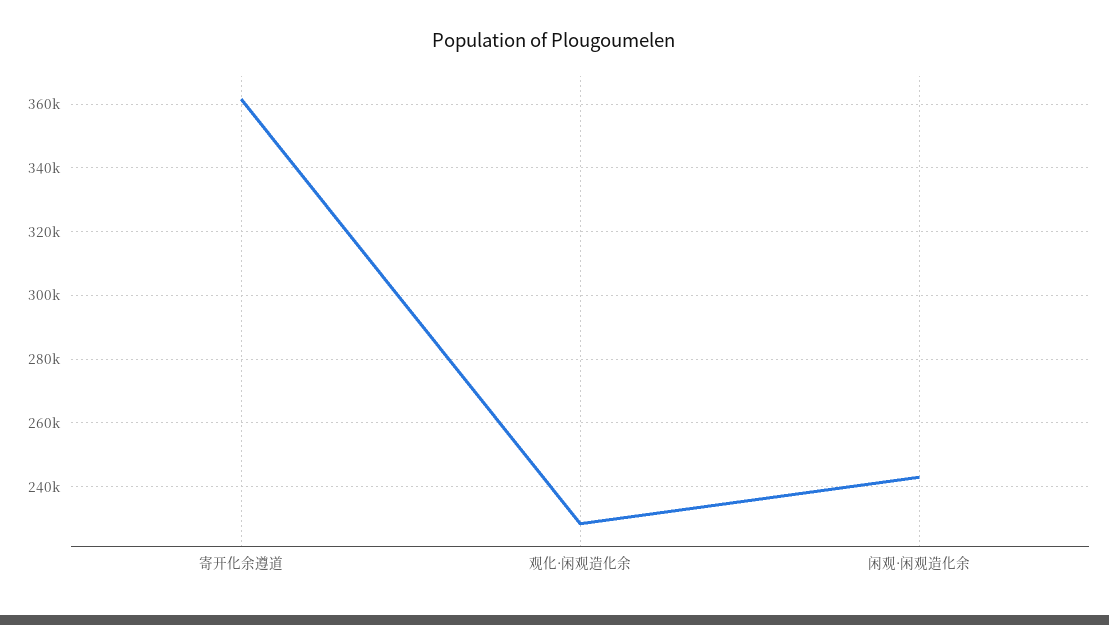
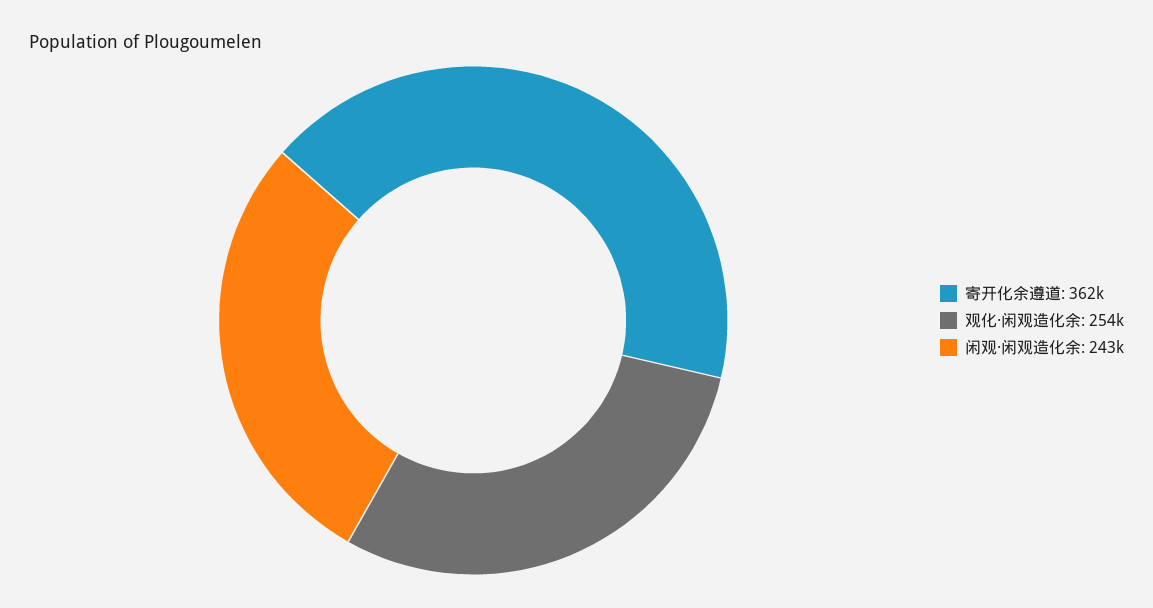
观化·闲观造化余: 228000 -> 254000

